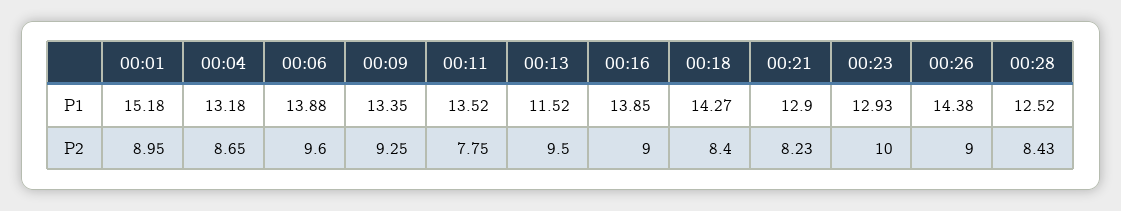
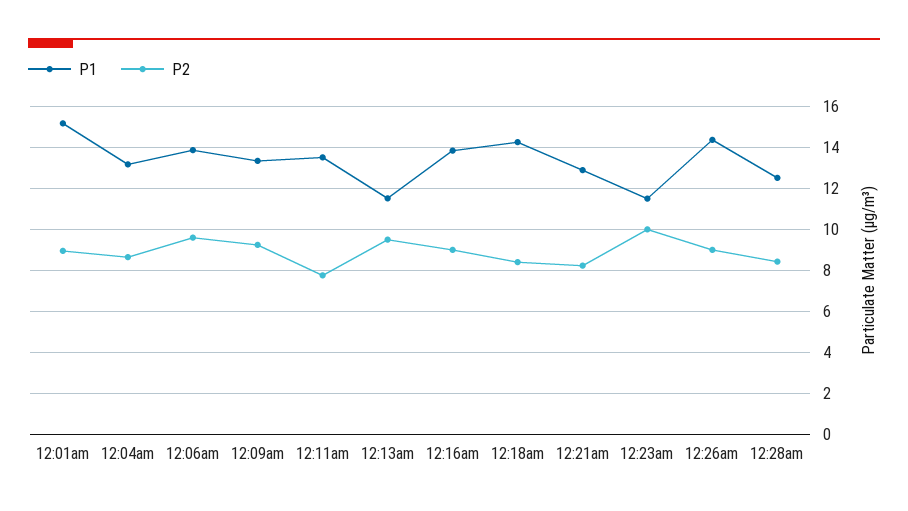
P1, 00:23: 12.93 -> 11.5

